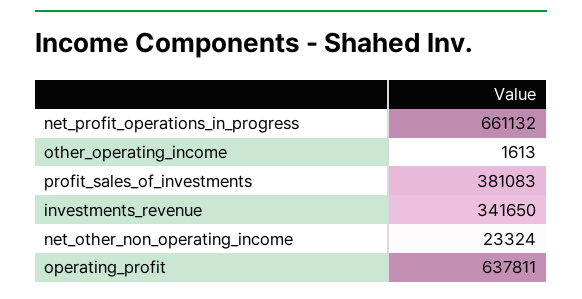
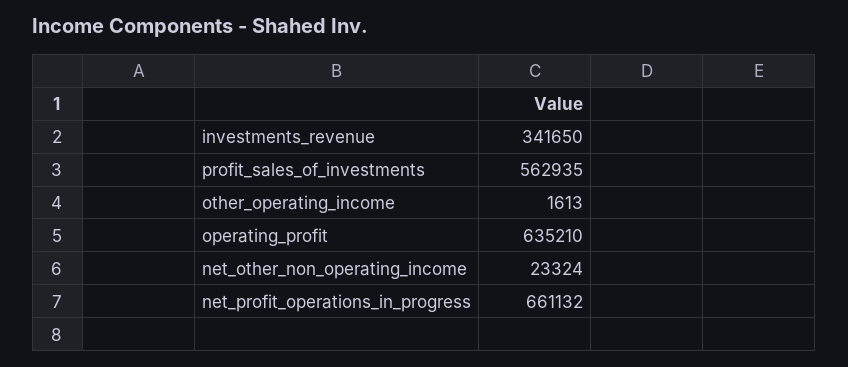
profit_sales_of_investments: 381083 -> 562935
operating_profit: 637811 -> 635210

